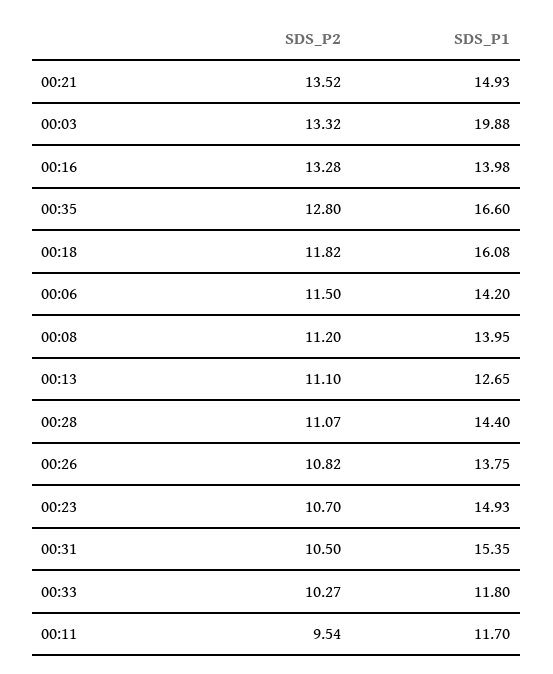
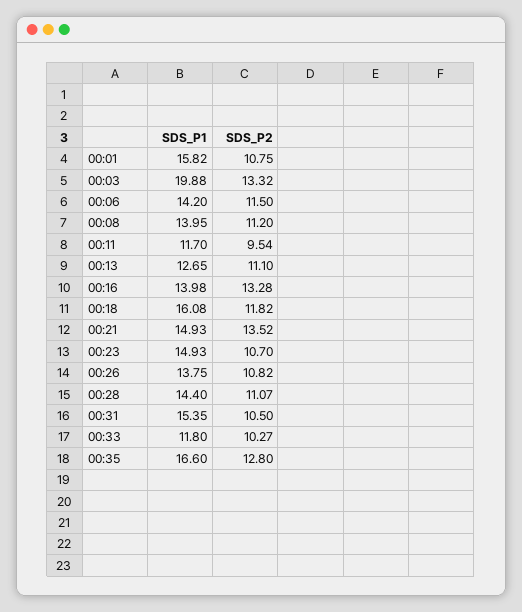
SDS_P1, 00:01: none -> 15.82
SDS_P2, 00:01: none -> 10.75

